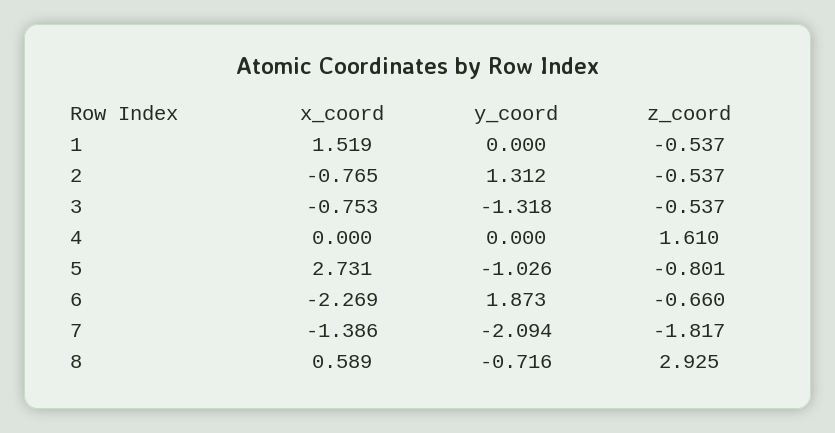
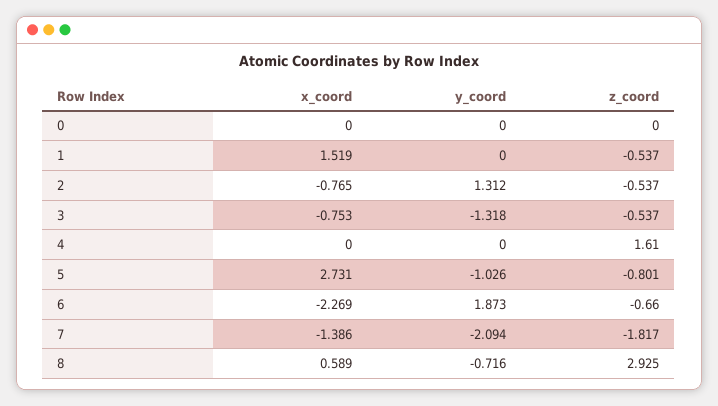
x_coord, 0: none -> 0
y_coord, 0: none -> 0
z_coord, 0: none -> 0

